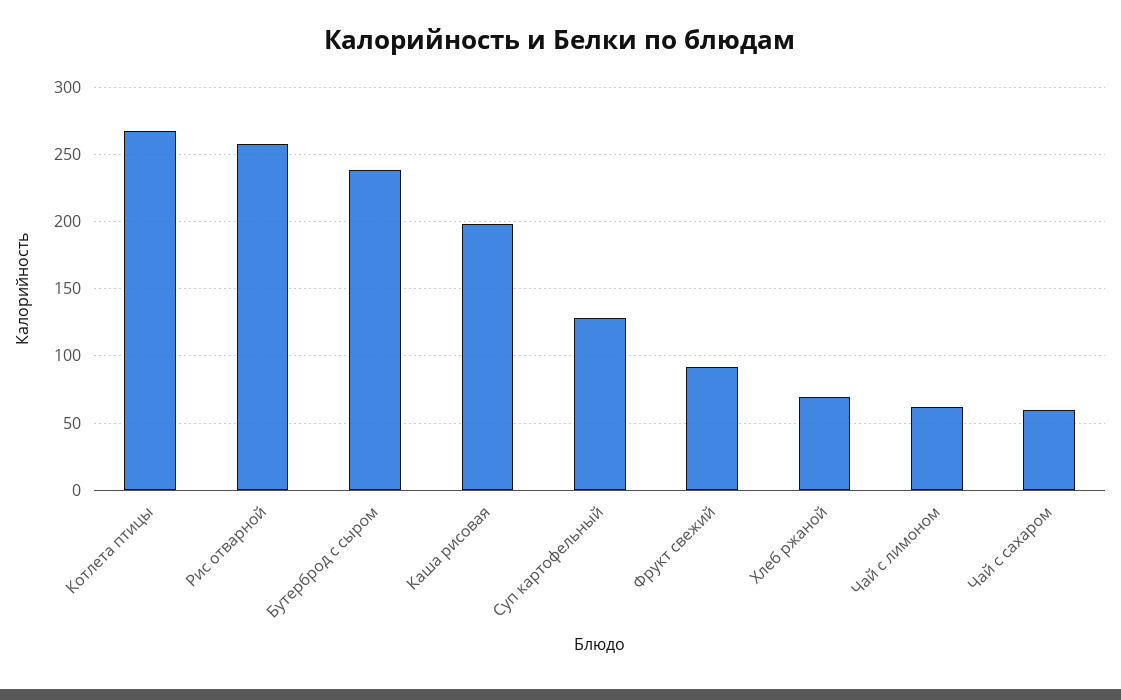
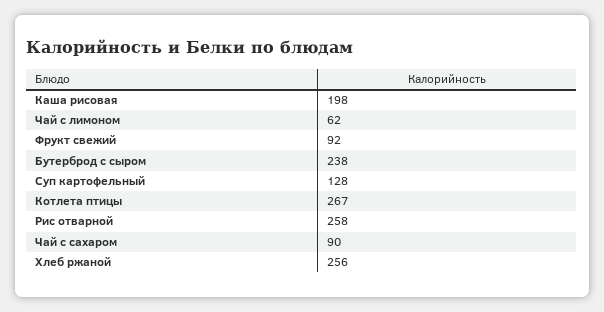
Хлеб ржаной: 70 -> 256
Чай с сахаром: 60 -> 90

